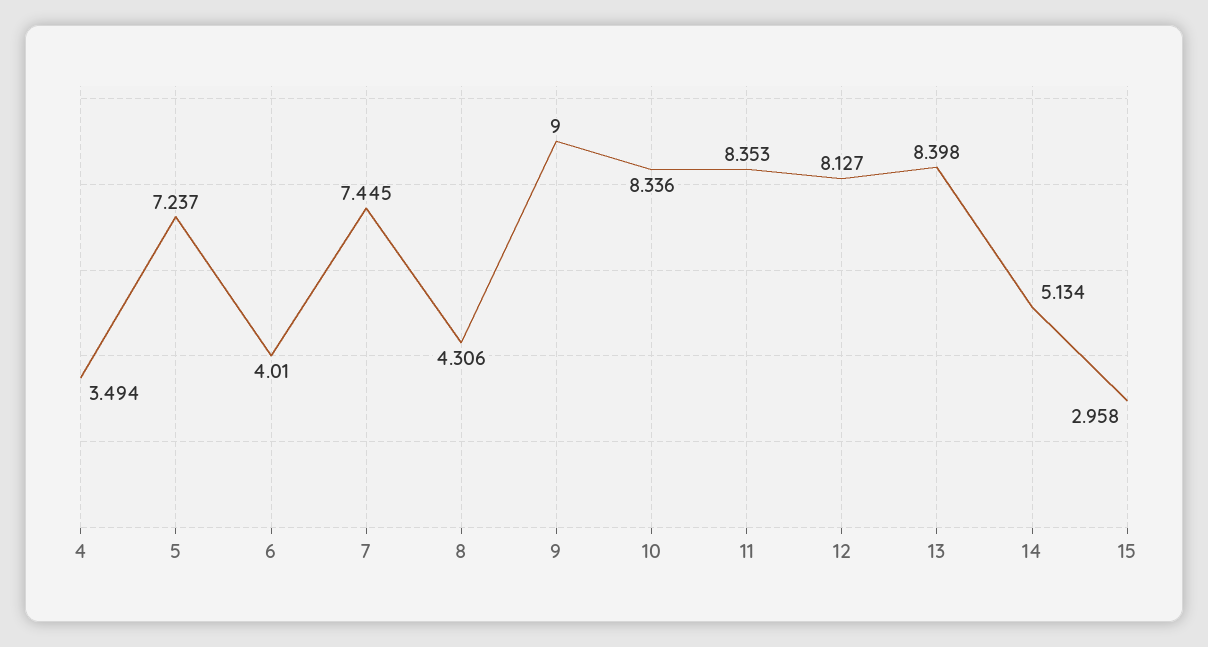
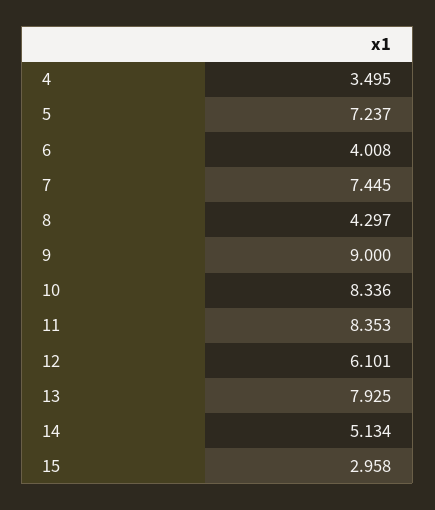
4: 3.494 -> 3.495
6: 4.01 -> 4.008
8: 4.306 -> 4.297
12: 8.127 -> 6.101
13: 8.398 -> 7.925

